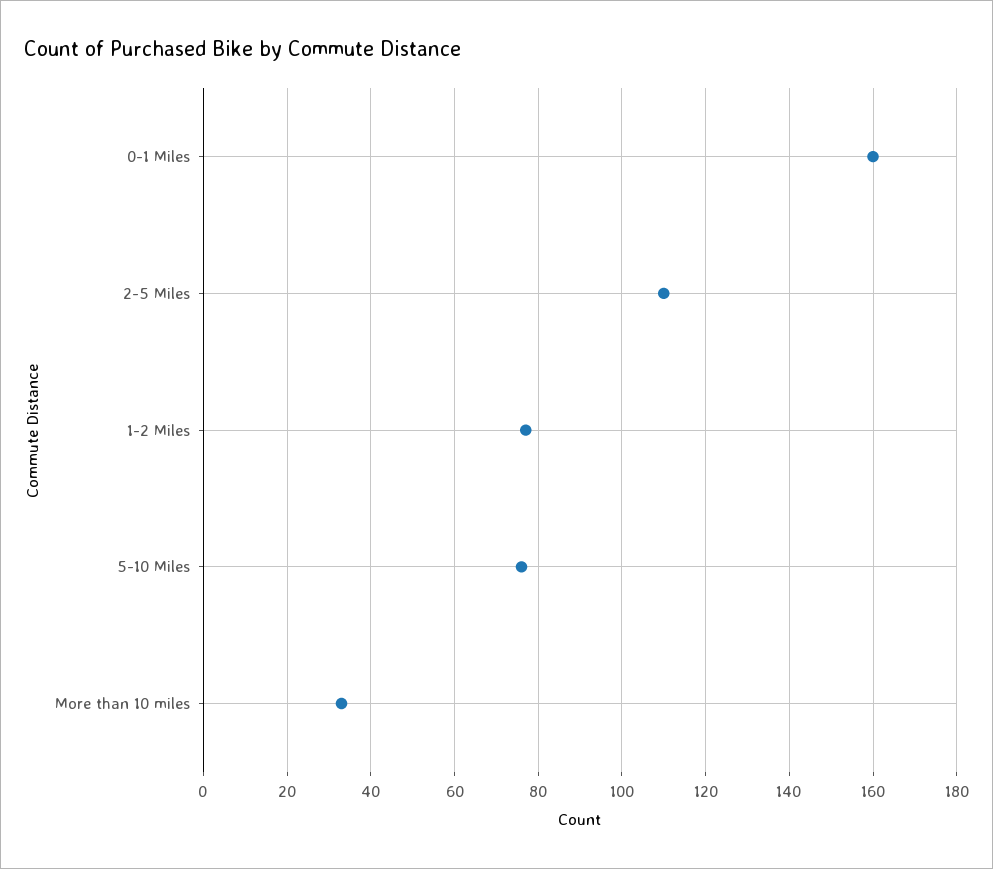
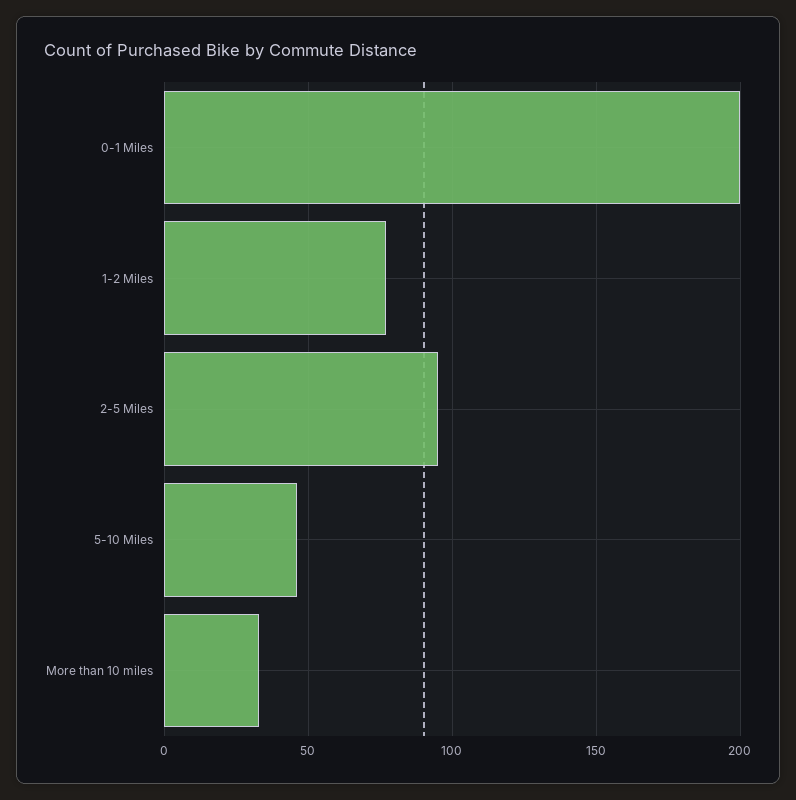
0-1 Miles: 160 -> 200
2-5 Miles: 110 -> 95
5-10 Miles: 75 -> 45

